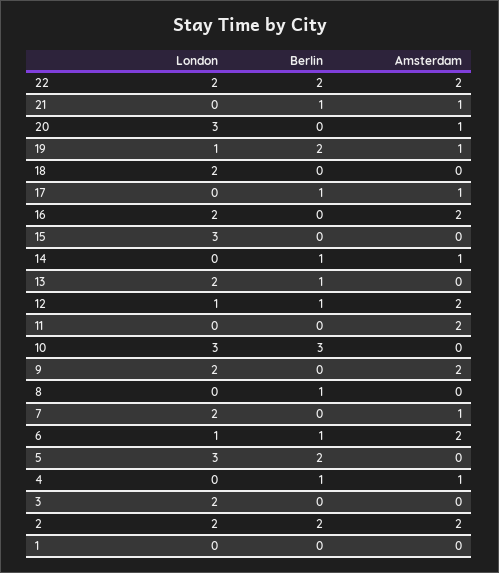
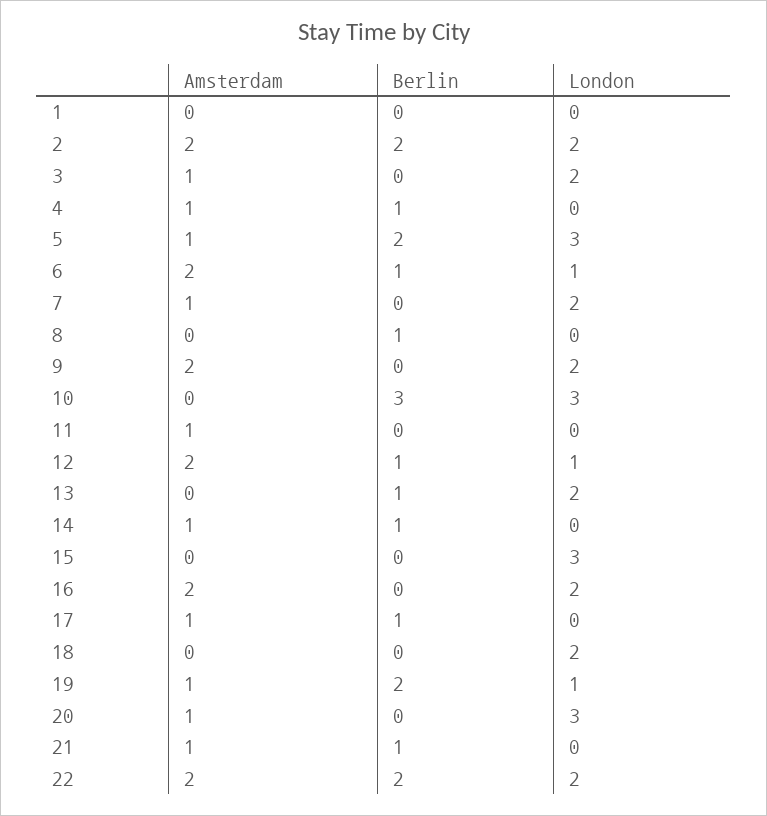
Amsterdam, 11: 2 -> 1
Amsterdam, 5: 0 -> 1
Amsterdam, 3: 0 -> 1

